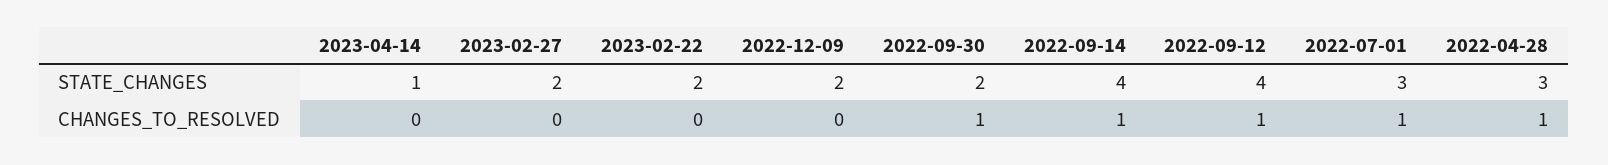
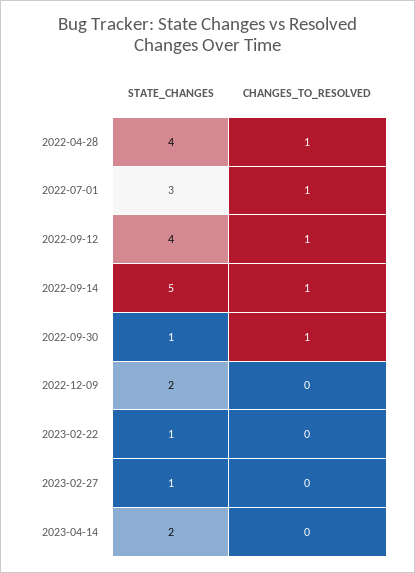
2023-04-14, STATE_CHANGES: 1 -> 2
2023-02-27, STATE_CHANGES: 2 -> 1
2023-02-22, STATE_CHANGES: 2 -> 1
2022-09-30, STATE_CHANGES: 2 -> 1
2022-09-14, STATE_CHANGES: 4 -> 5
2022-04-28, STATE_CHANGES: 3 -> 4

